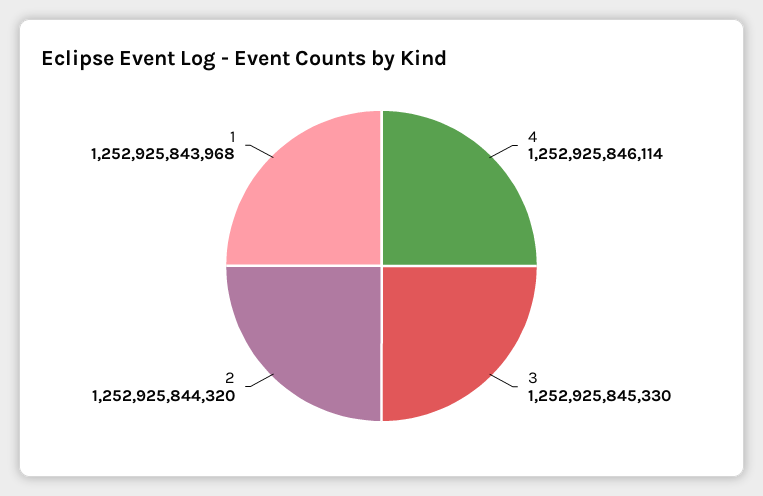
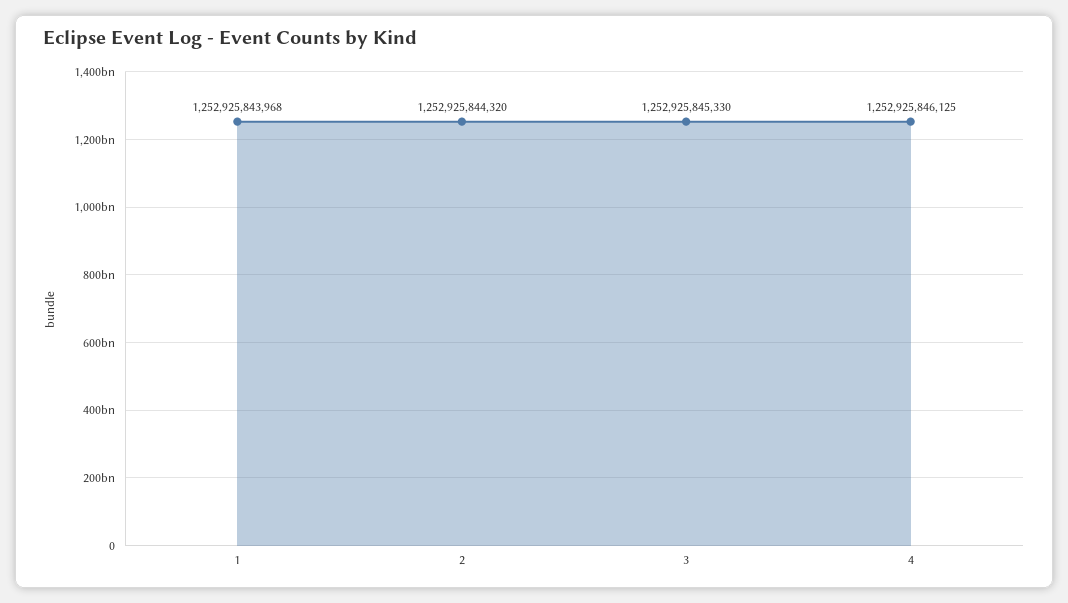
4: 1252925846114 -> 1252925846125

